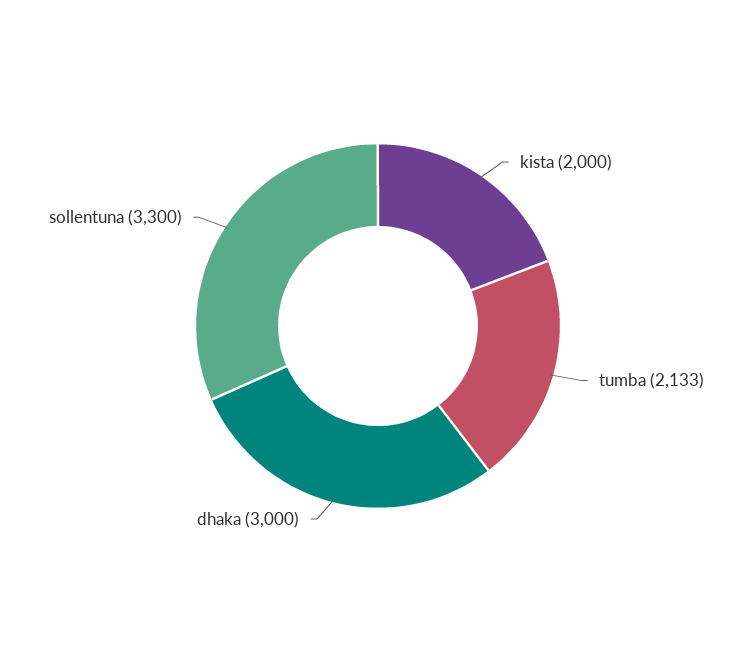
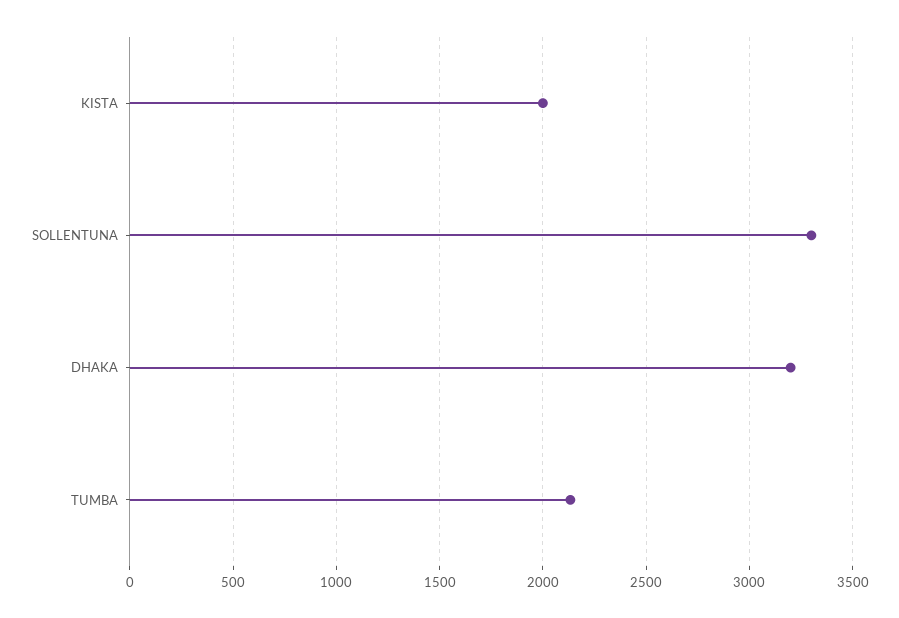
dhaka: 3000 -> 3200

